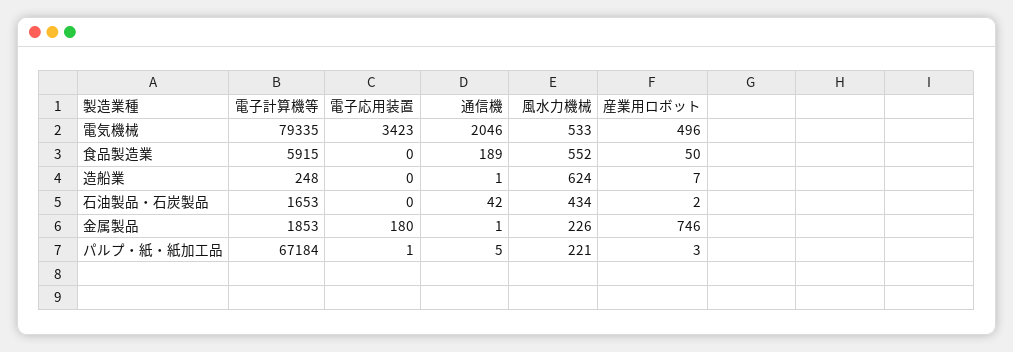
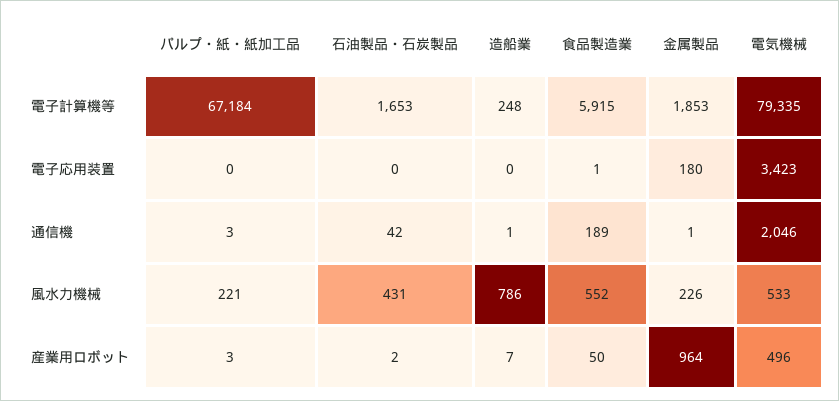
電子応用装置, 食品製造業: 0 -> 1
風水力機械, 造船業: 624 -> 786
風水力機械, 石油製品・石炭製品: 434 -> 431
産業用ロボット, 金属製品: 746 -> 964
電子応用装置, パルプ・紙・紙加工品: 1 -> 0
通信機, パルプ・紙・紙加工品: 5 -> 3

